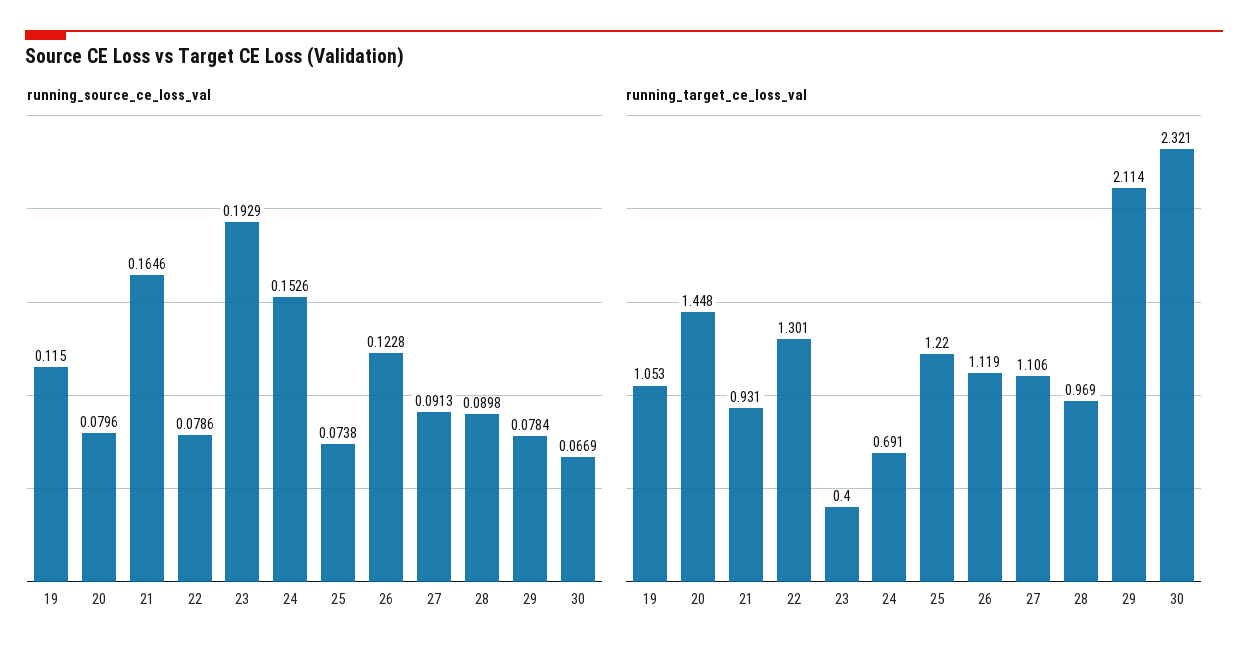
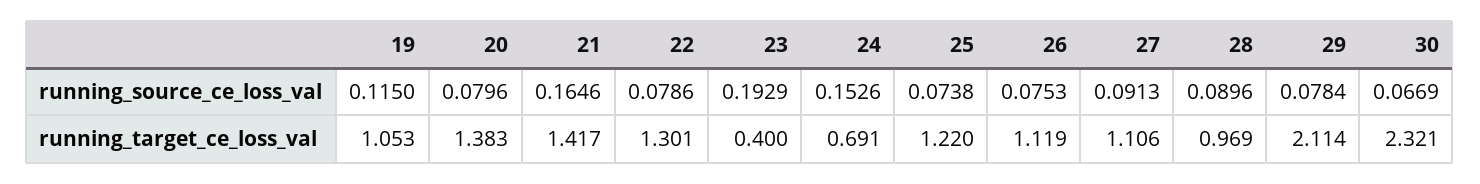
running_source_ce_loss_val, 26: 0.1228 -> 0.0753
running_source_ce_loss_val, 28: 0.0898 -> 0.0896
running_target_ce_loss_val, 20: 1.448 -> 1.383
running_target_ce_loss_val, 21: 0.931 -> 1.417

